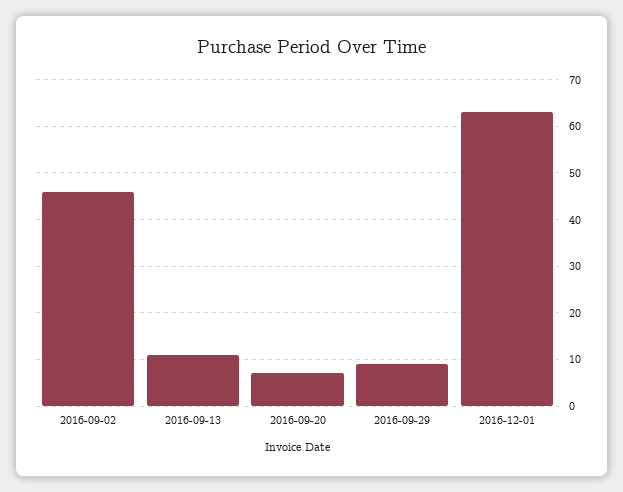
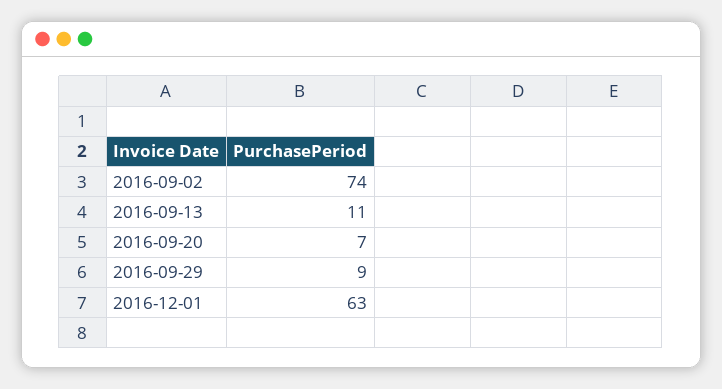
2016-09-02: 45 -> 74

